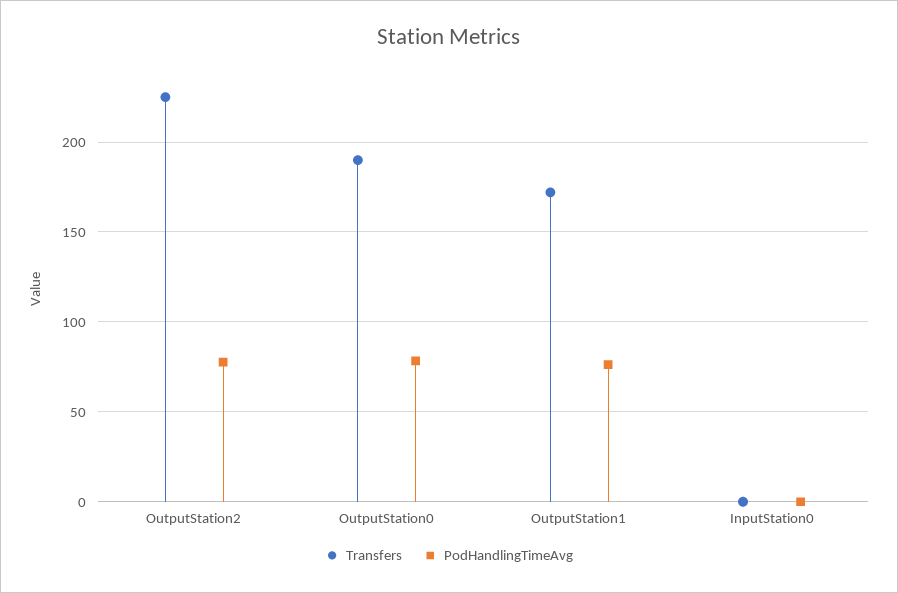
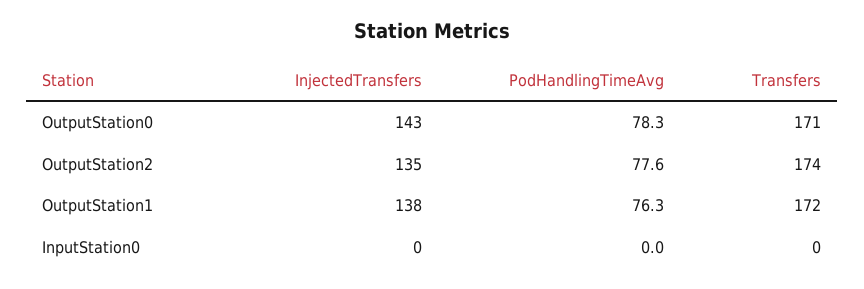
Transfers, OutputStation2: 225 -> 174
Transfers, OutputStation0: 190 -> 171
InjectedTransfers, OutputStation0: none -> 143
InjectedTransfers, OutputStation2: none -> 135
InjectedTransfers, OutputStation1: none -> 138
InjectedTransfers, InputStation0: none -> 0

